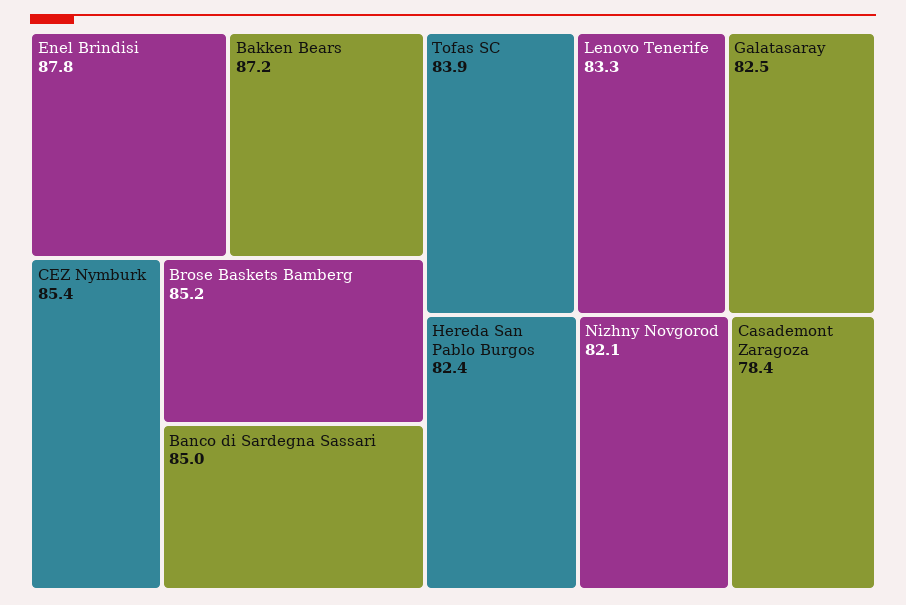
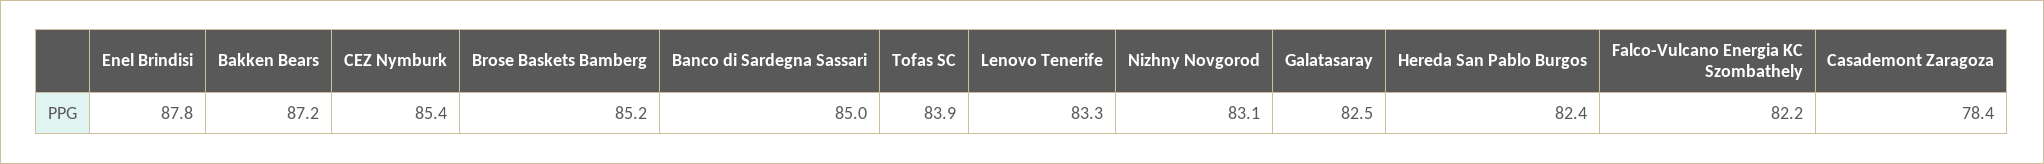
Nizhny Novgorod: 82.1 -> 83.1
Falco-Vulcano Energia KC Szombathely: none -> 82.2

